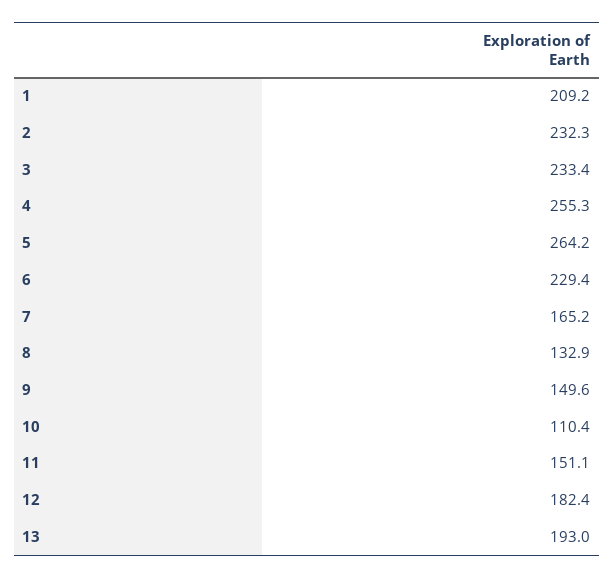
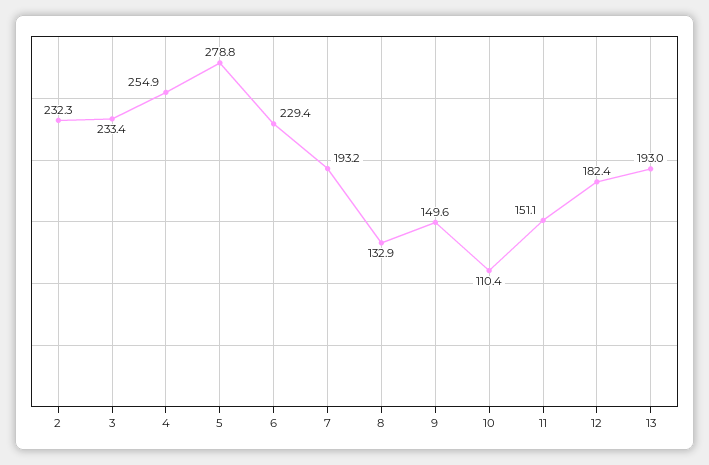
1: 209.2 -> none
4: 255.3 -> 254.9
5: 264.2 -> 278.8
7: 165.2 -> 193.2

